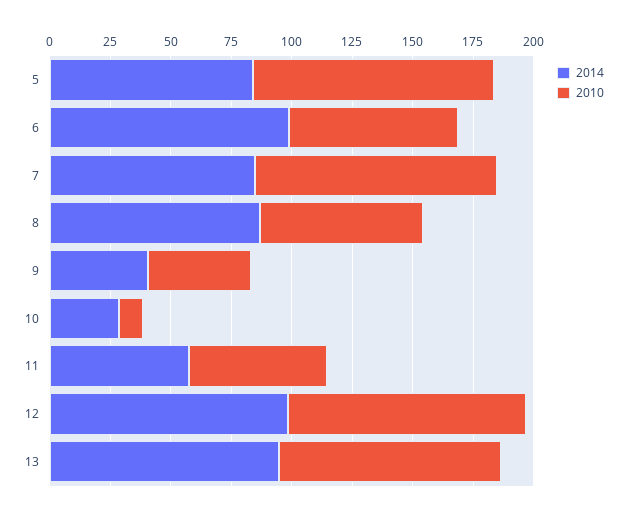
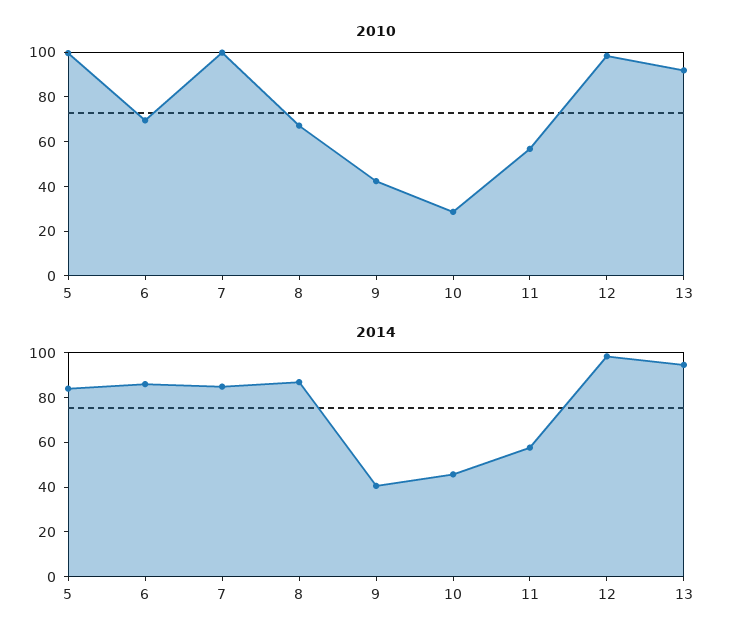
2014, 6: 100 -> 85
2014, 10: 30 -> 45
2010, 10: 10 -> 30

